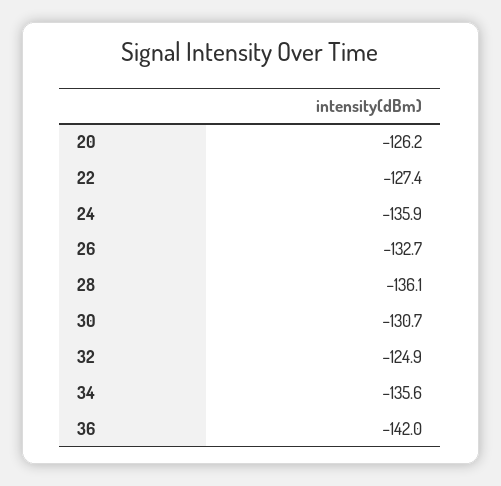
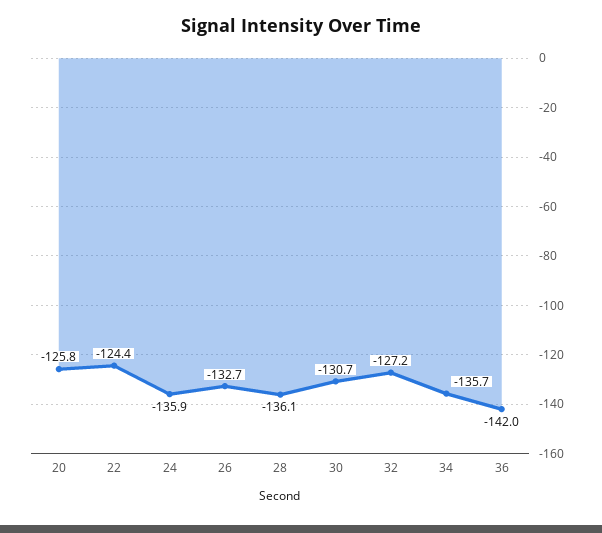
20: -126.2 -> -125.8
22: -127.4 -> -124.4
32: -124.9 -> -127.2
34: -135.6 -> -135.7

